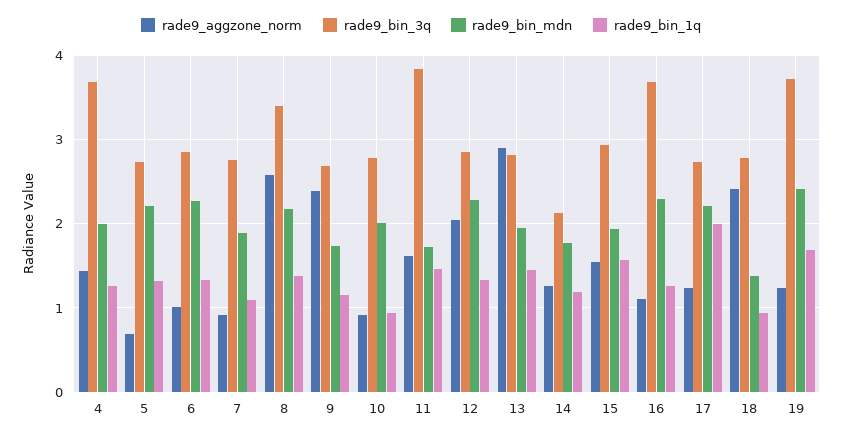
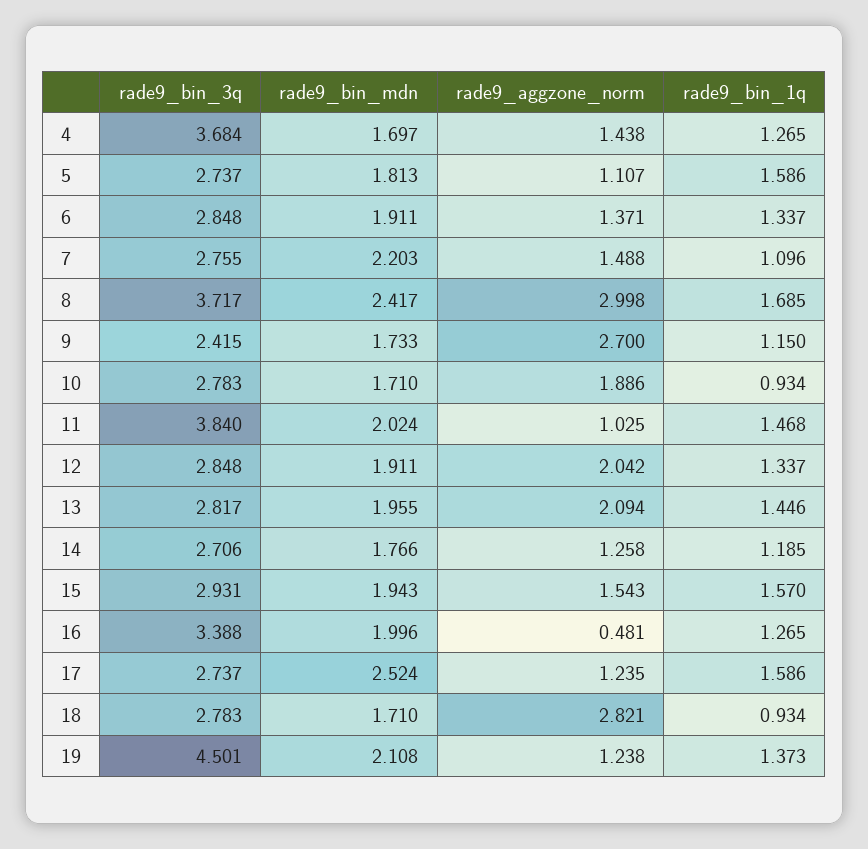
rade9_bin_mdn, 4: 2 -> 1.697
rade9_aggzone_norm, 5: 0.7 -> 1.107
rade9_bin_mdn, 5: 2.2 -> 1.813
rade9_bin_1q, 5: 1.3 -> 1.586
rade9_aggzone_norm, 6: 1 -> 1.371
rade9_bin_mdn, 6: 2.3 -> 1.911
rade9_aggzone_norm, 7: 0.9 -> 1.488
rade9_bin_mdn, 7: 1.9 -> 2.203
rade9_aggzone_norm, 8: 2.6 -> 2.998
rade9_bin_3q, 8: 3.4 -> 3.717
rade9_bin_mdn, 8: 2.2 -> 2.417
rade9_bin_1q, 8: 1.4 -> 1.685
rade9_aggzone_norm, 9: 2.4 -> 2.7
rade9_bin_3q, 9: 2.7 -> 2.415
rade9_aggzone_norm, 10: 0.9 -> 1.886
rade9_bin_mdn, 10: 2 -> 1.71
rade9_aggzone_norm, 11: 1.6 -> 1.025
rade9_bin_mdn, 11: 1.7 -> 2.024
rade9_bin_mdn, 12: 2.3 -> 1.911
rade9_aggzone_norm, 13: 2.9 -> 2.094
rade9_bin_3q, 14: 2.1 -> 2.706
rade9_aggzone_norm, 16: 1.1 -> 0.481
rade9_bin_3q, 16: 3.7 -> 3.388
rade9_bin_mdn, 16: 2.3 -> 1.996
rade9_bin_mdn, 17: 2.2 -> 2.524
rade9_bin_1q, 17: 2 -> 1.586
rade9_aggzone_norm, 18: 2.4 -> 2.821
rade9_bin_mdn, 18: 1.4 -> 1.71
rade9_bin_3q, 19: 3.7 -> 4.501
rade9_bin_mdn, 19: 2.4 -> 2.108
rade9_bin_1q, 19: 1.7 -> 1.373

